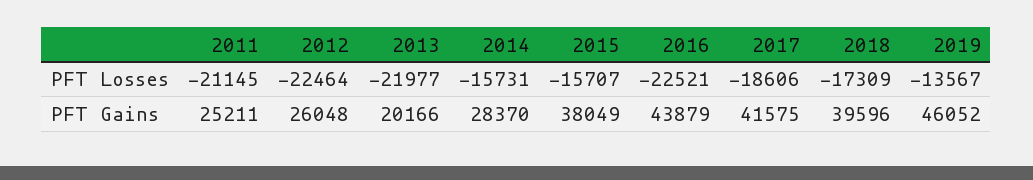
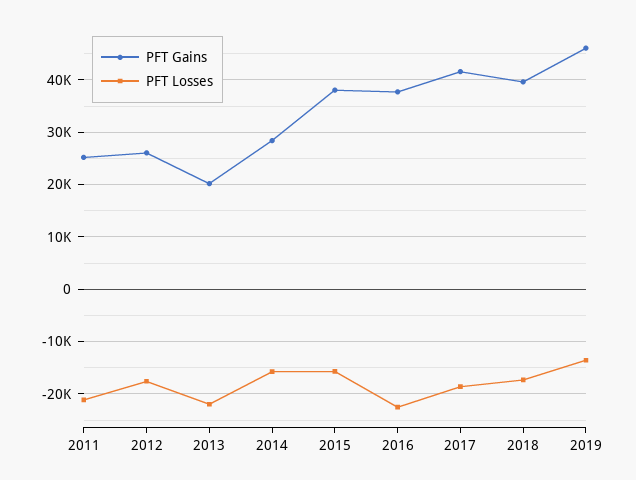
PFT Losses, 2012: -22464 -> -18000
PFT Gains, 2016: 43879 -> 38000

